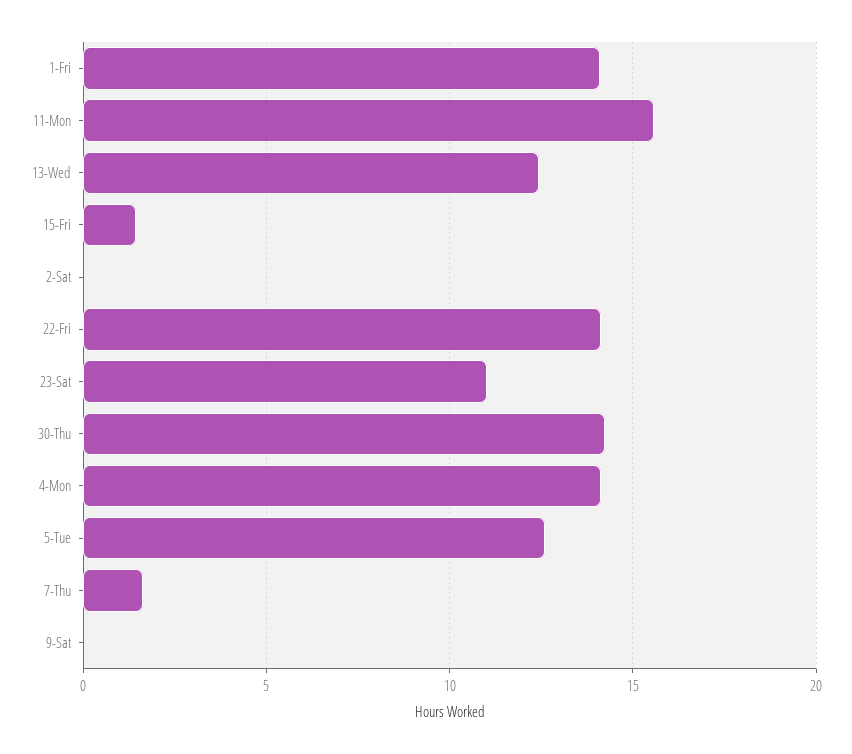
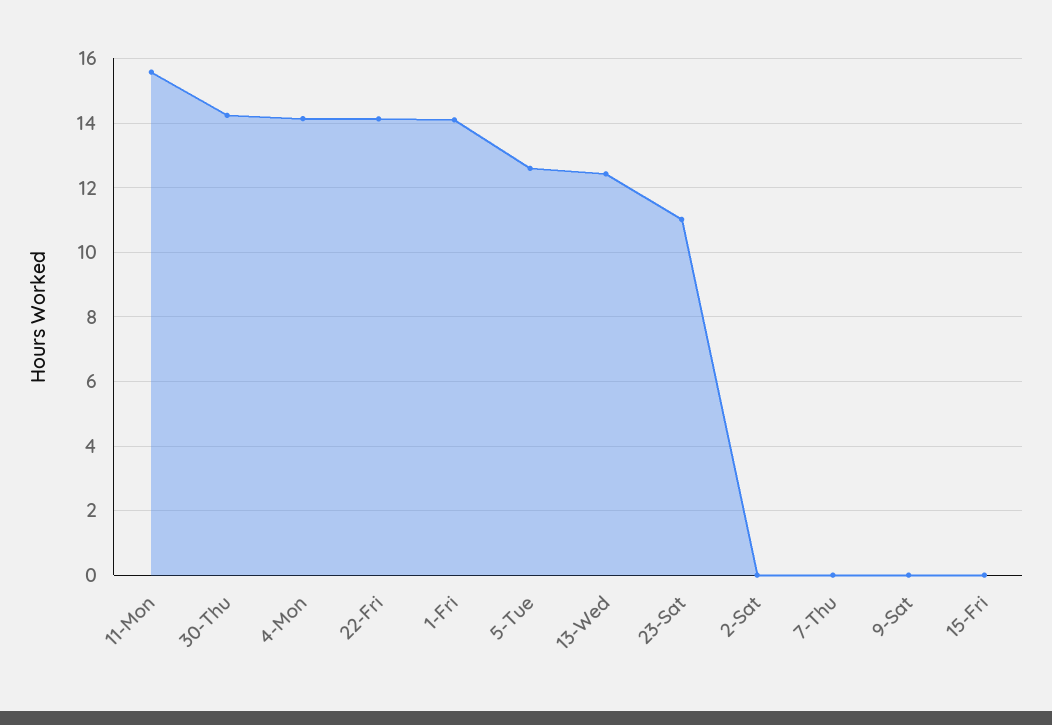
15-Fri: 1.5 -> 0
7-Thu: 1.5 -> 0

